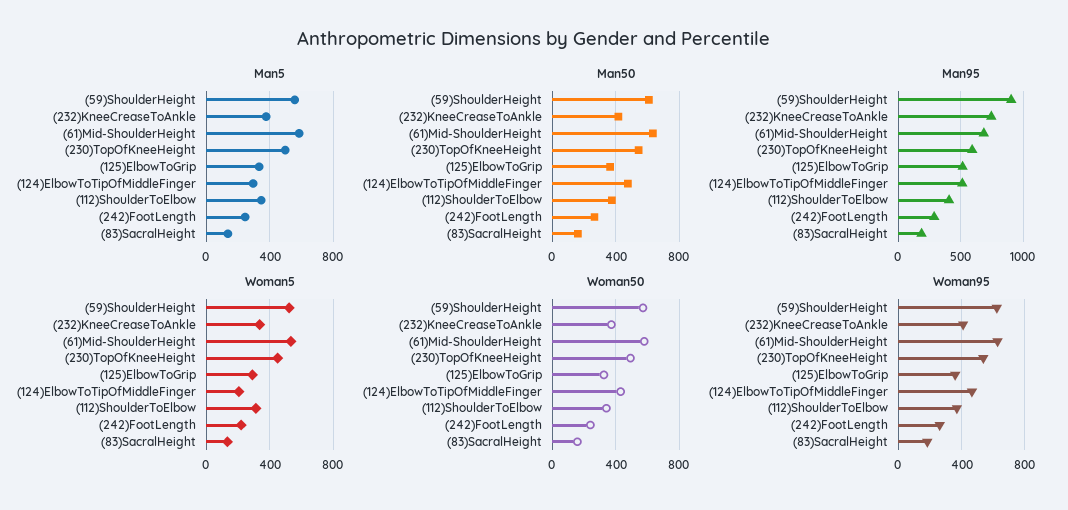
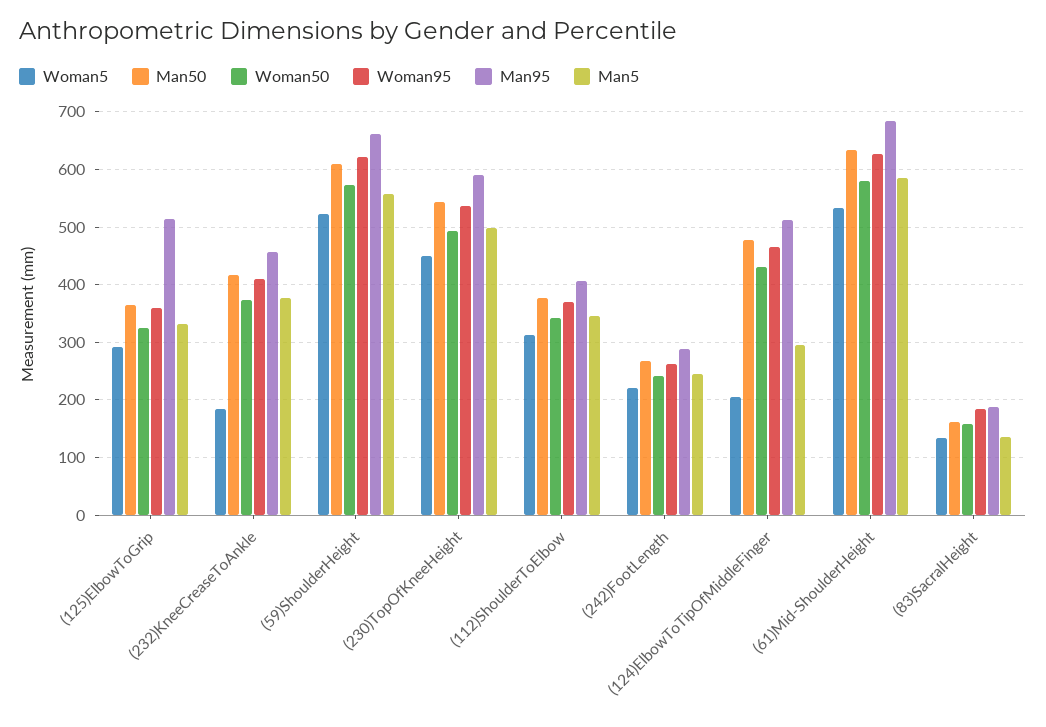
Man95, (59)ShoulderHeight: 900 -> 660
Man95, (232)KneeCreaseToAnkle: 750 -> 460
Woman5, (232)KneeCreaseToAnkle: 350 -> 180

